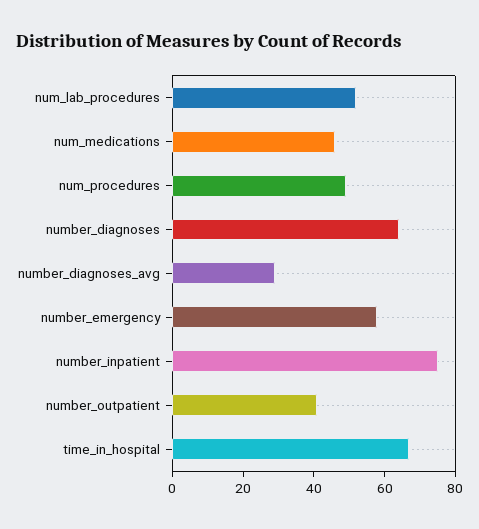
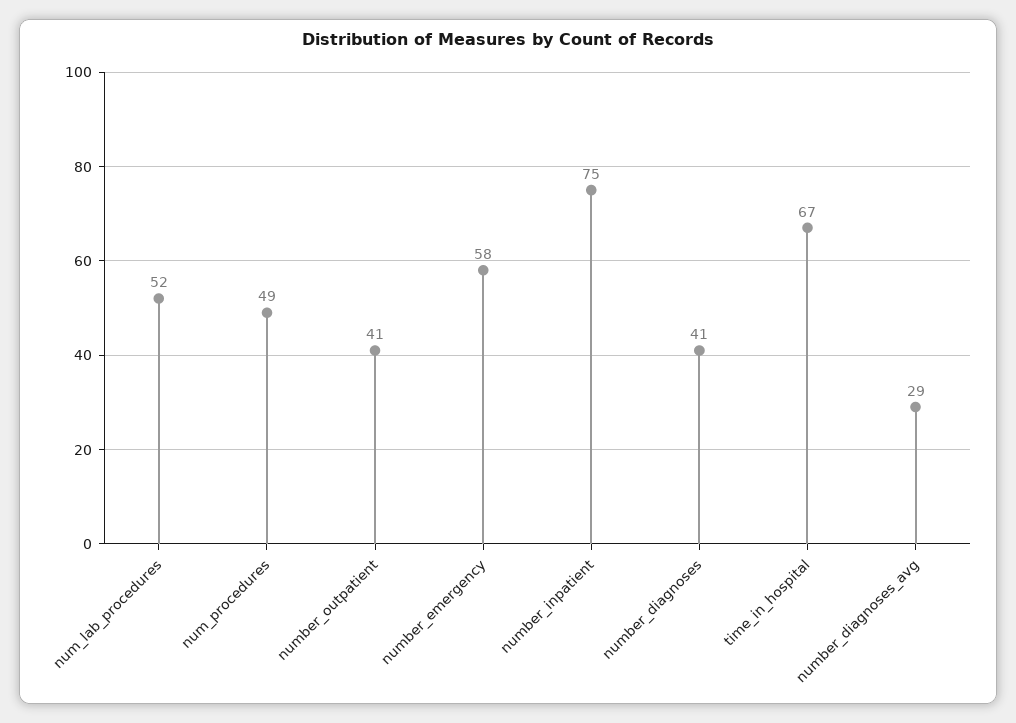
num_medications: 45 -> none
number_diagnoses: 65 -> 41

